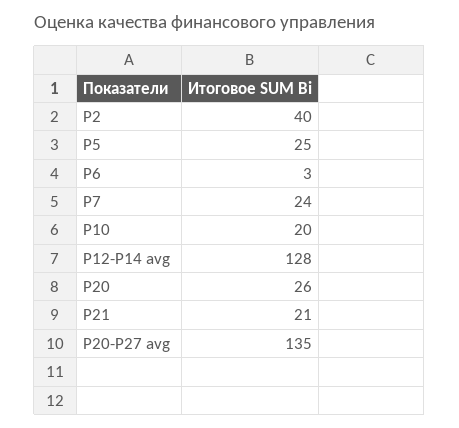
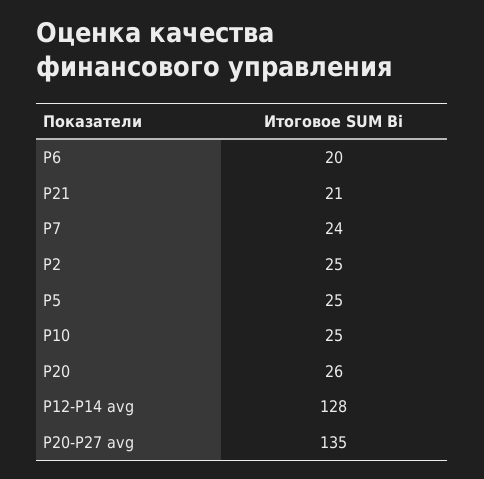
Р2: 40 -> 25
Р6: 3 -> 20
Р10: 20 -> 25

